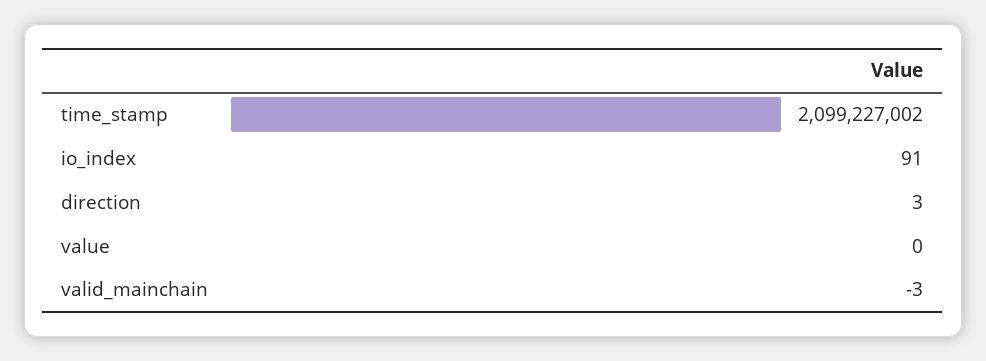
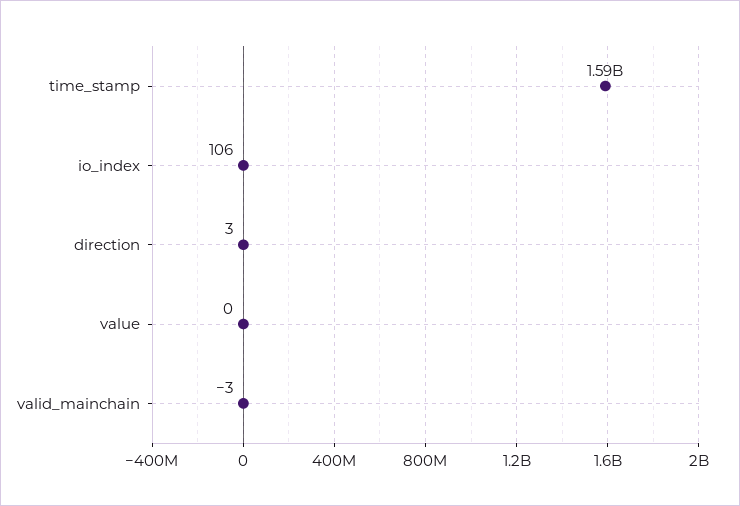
time_stamp: 2099227002 -> 1590000000
io_index: 91 -> 106

